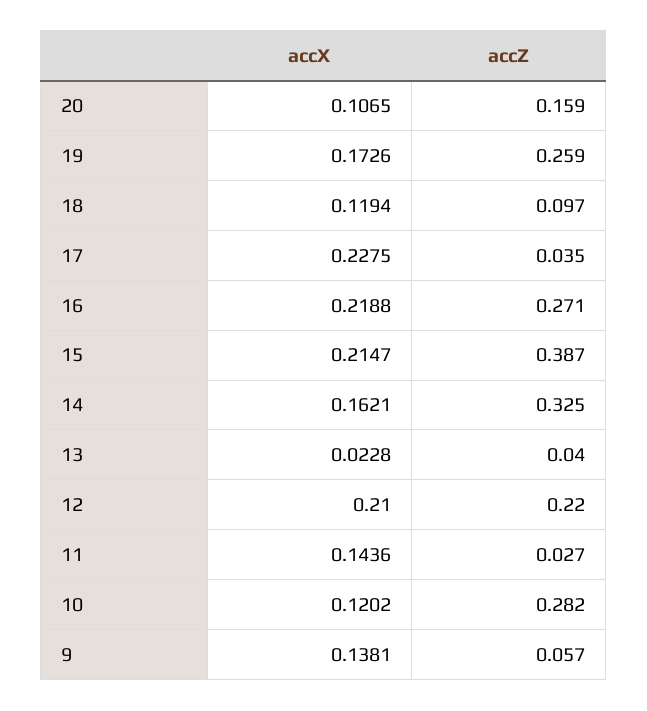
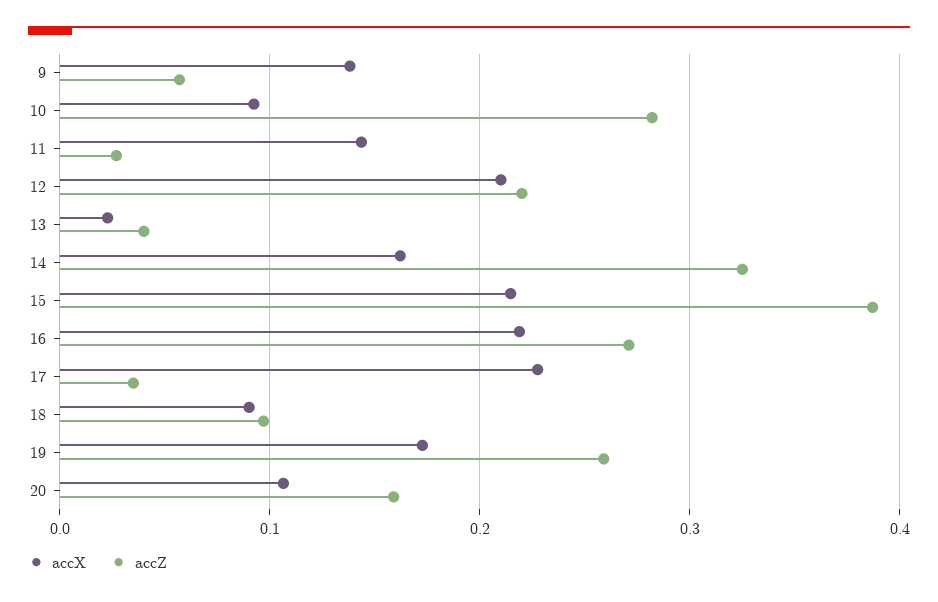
accX, 18: 0.1194 -> 0.09
accX, 10: 0.1202 -> 0.09

